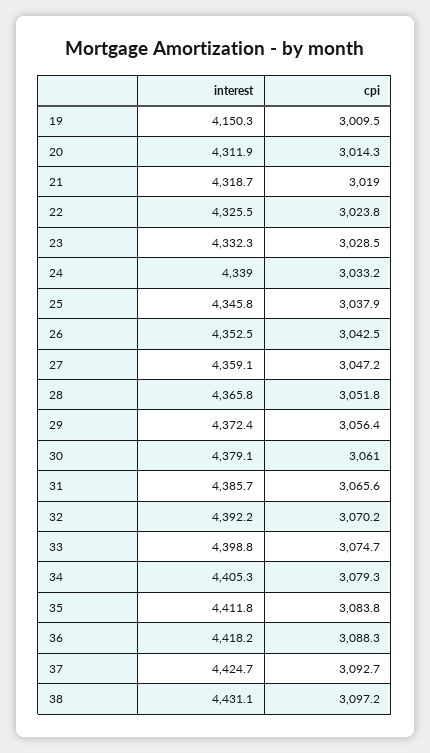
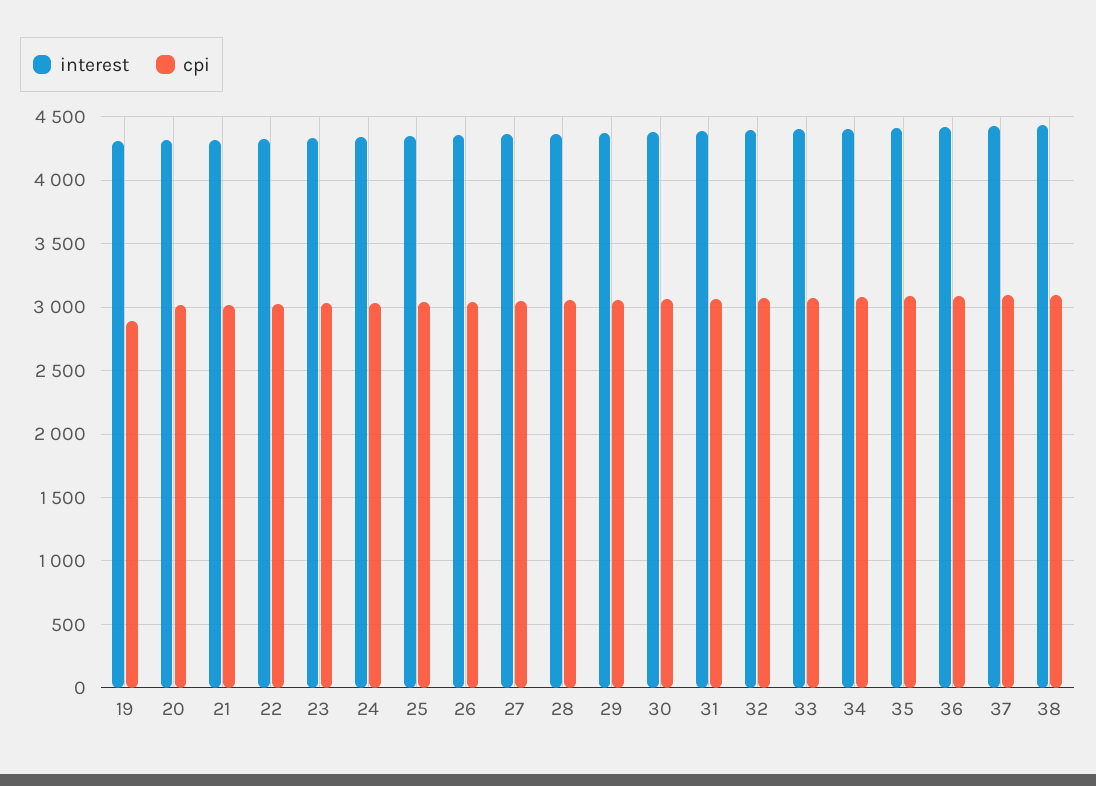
interest, 19: 4150.3 -> 4300
cpi, 19: 3009.5 -> 2900

